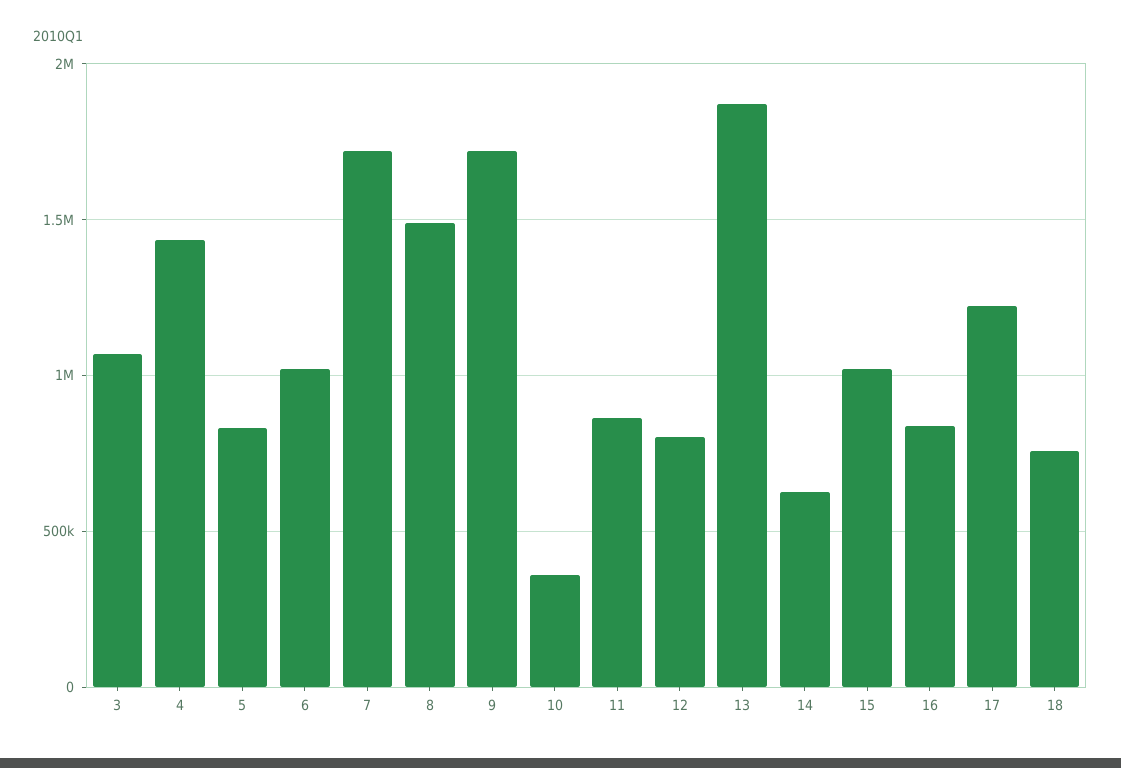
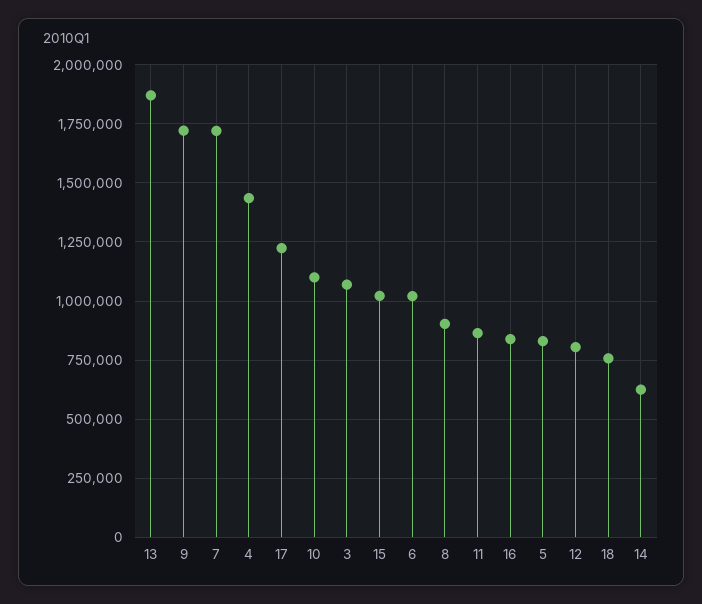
8: 1500000 -> 900000
10: 350000 -> 1100000

